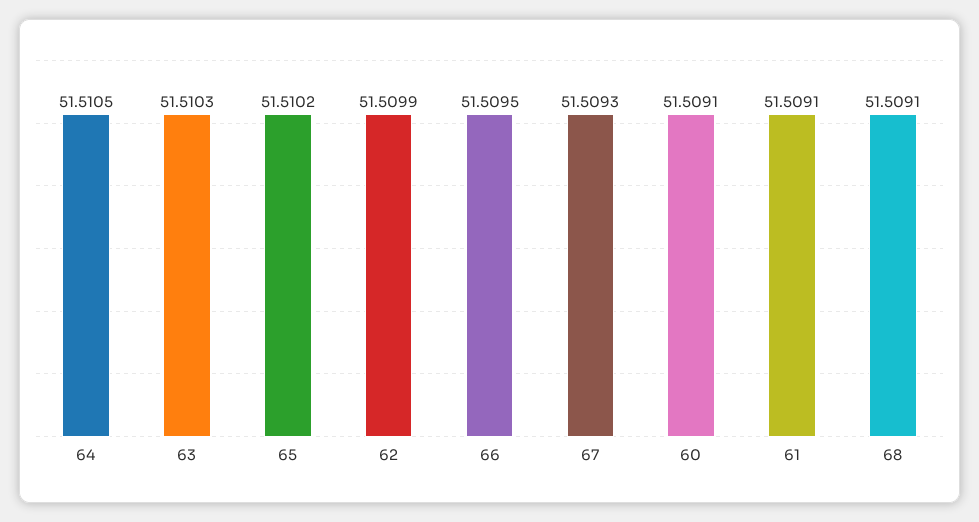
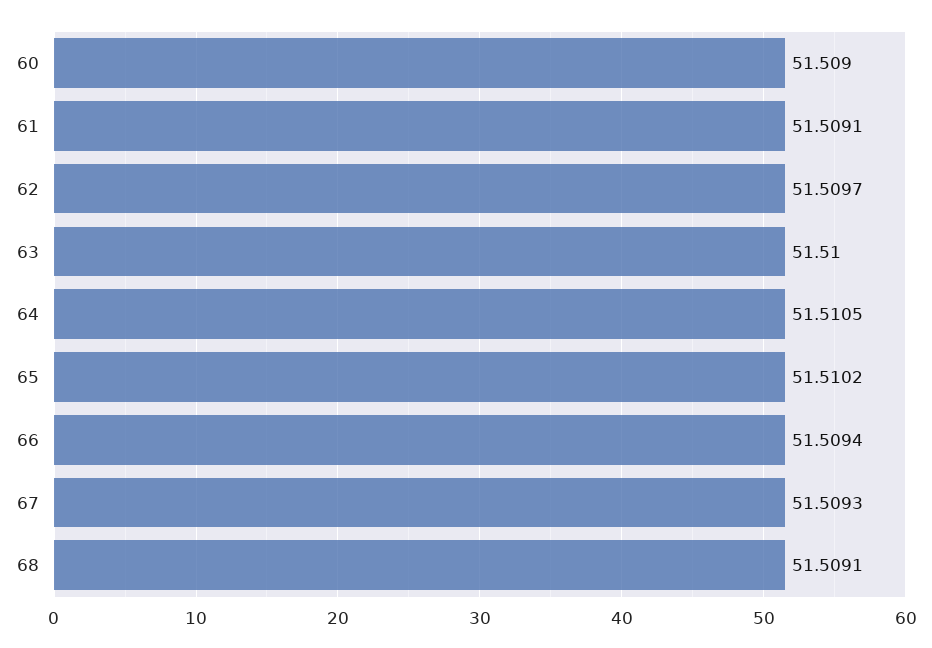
63: 51.5103 -> 51.51
62: 51.5099 -> 51.5097
66: 51.5095 -> 51.5094
60: 51.5091 -> 51.509

